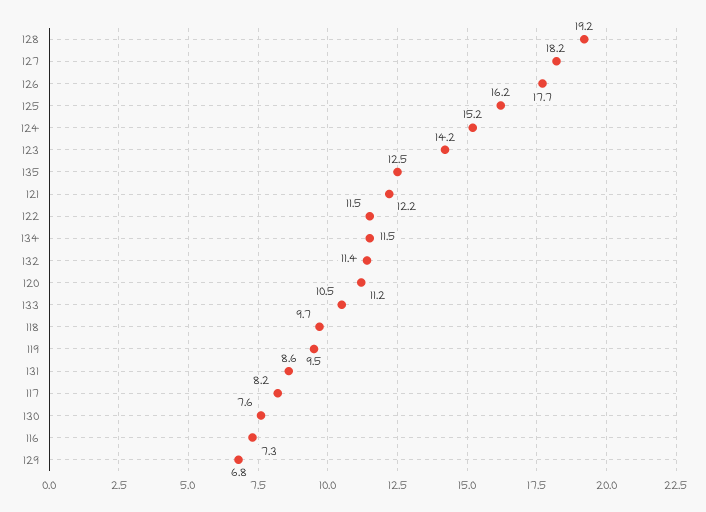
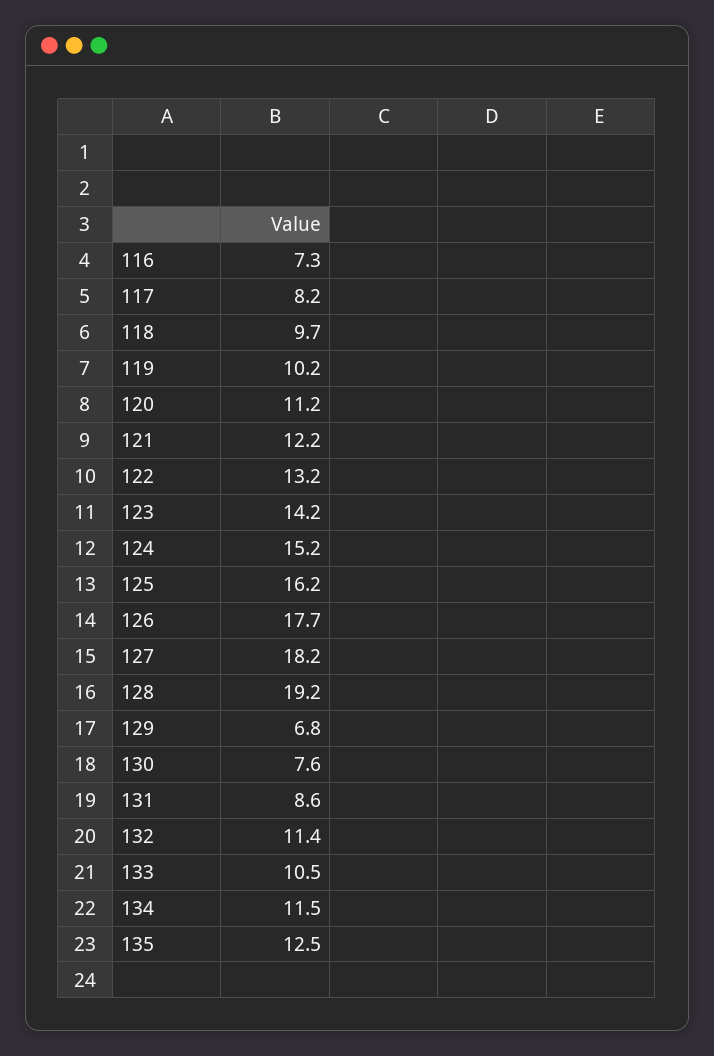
122: 11.5 -> 13.2
119: 9.5 -> 10.2

